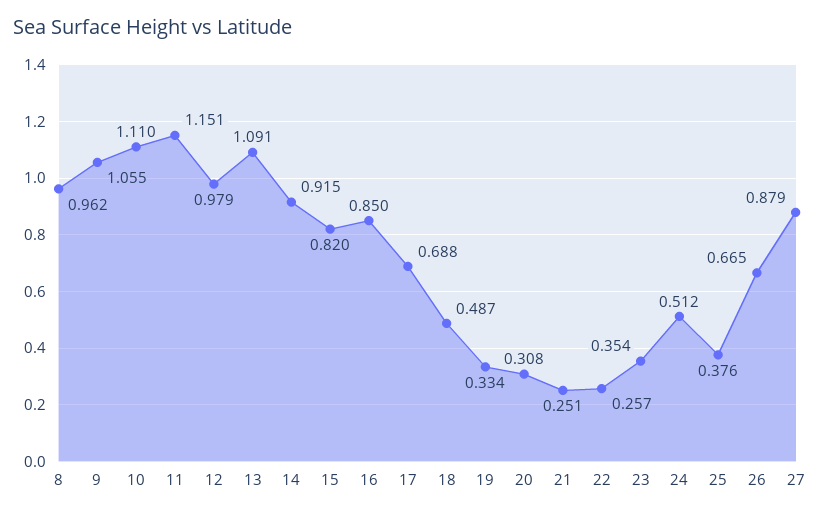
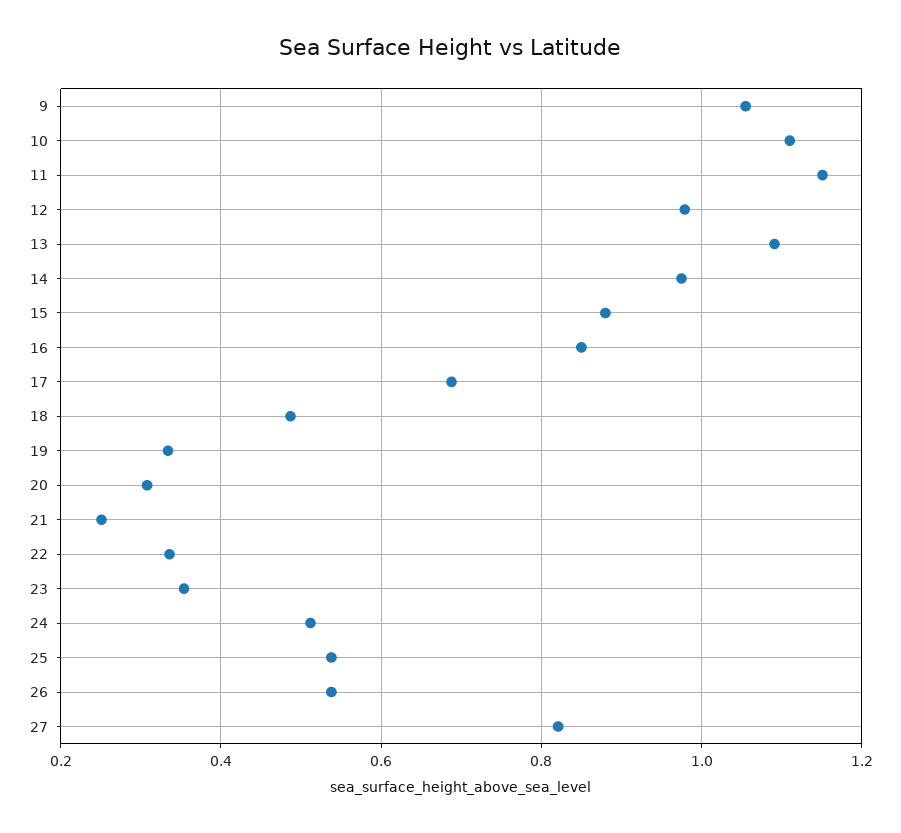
8: 0.962 -> none
14: 0.915 -> 0.98
15: 0.82 -> 0.88
22: 0.257 -> 0.34
25: 0.376 -> 0.54
26: 0.665 -> 0.54
27: 0.879 -> 0.82

